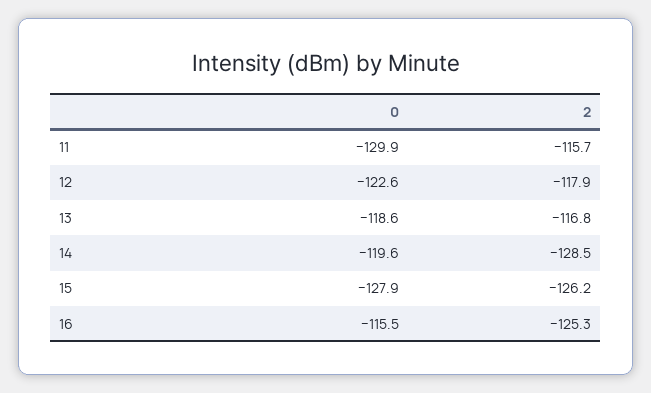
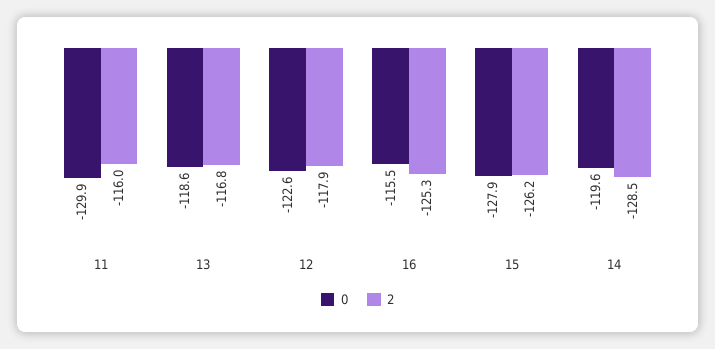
2, 11: -115.7 -> -116

